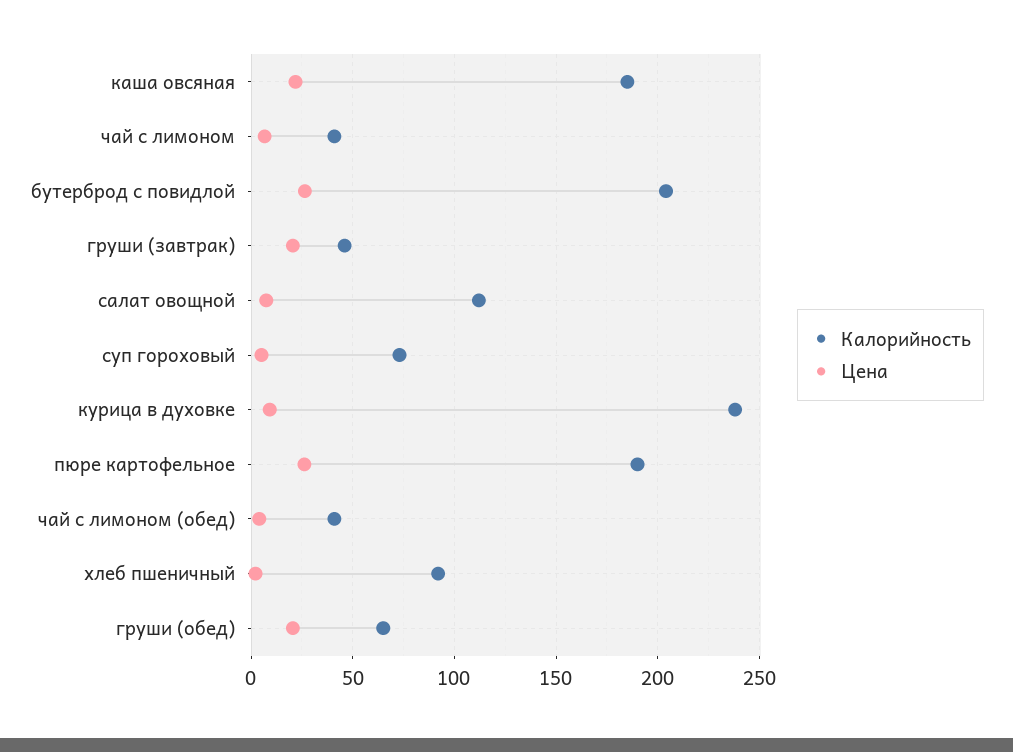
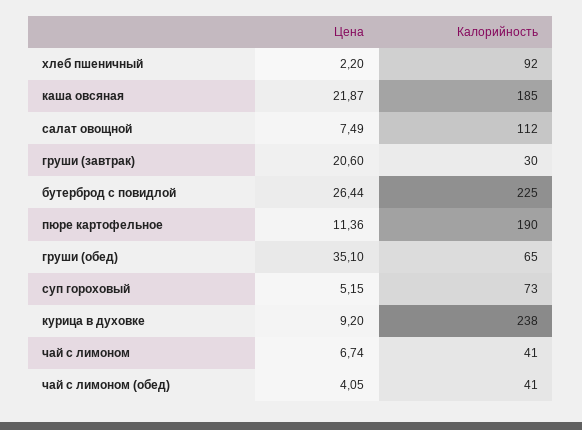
Калорийность, бутерброд с повидлой: 205 -> 225
Калорийность, груши (завтрак): 45 -> 30
Цена, пюре картофельное: 25 -> 11.36
Цена, груши (обед): 20 -> 35.1

